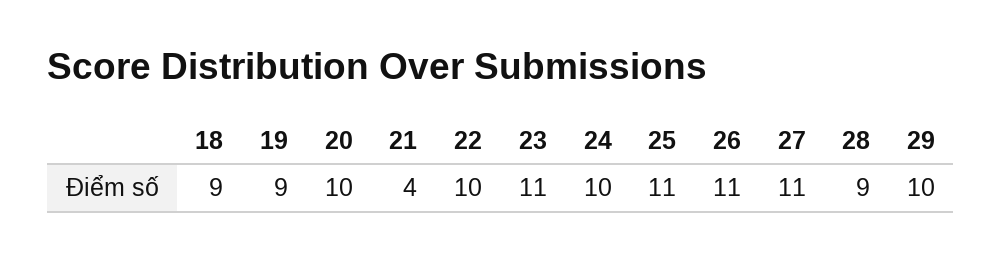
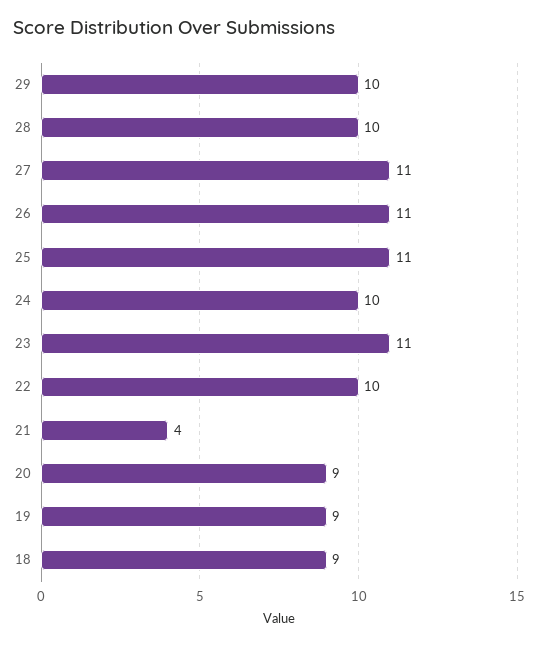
20: 10 -> 9
28: 9 -> 10

